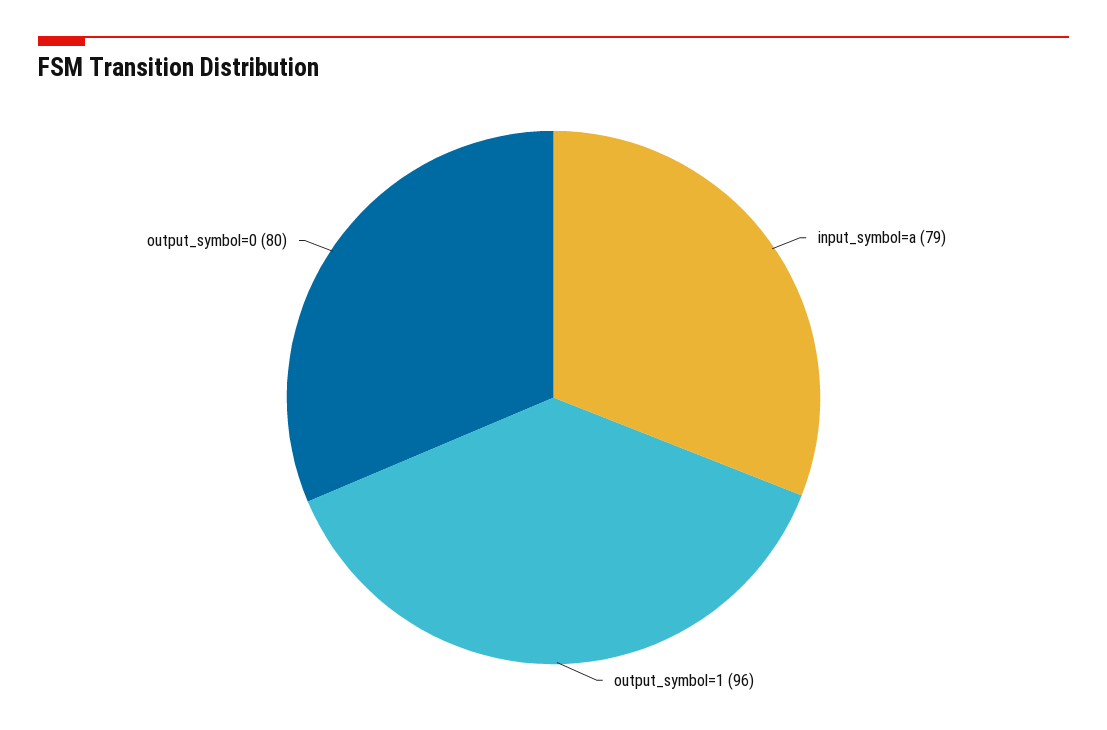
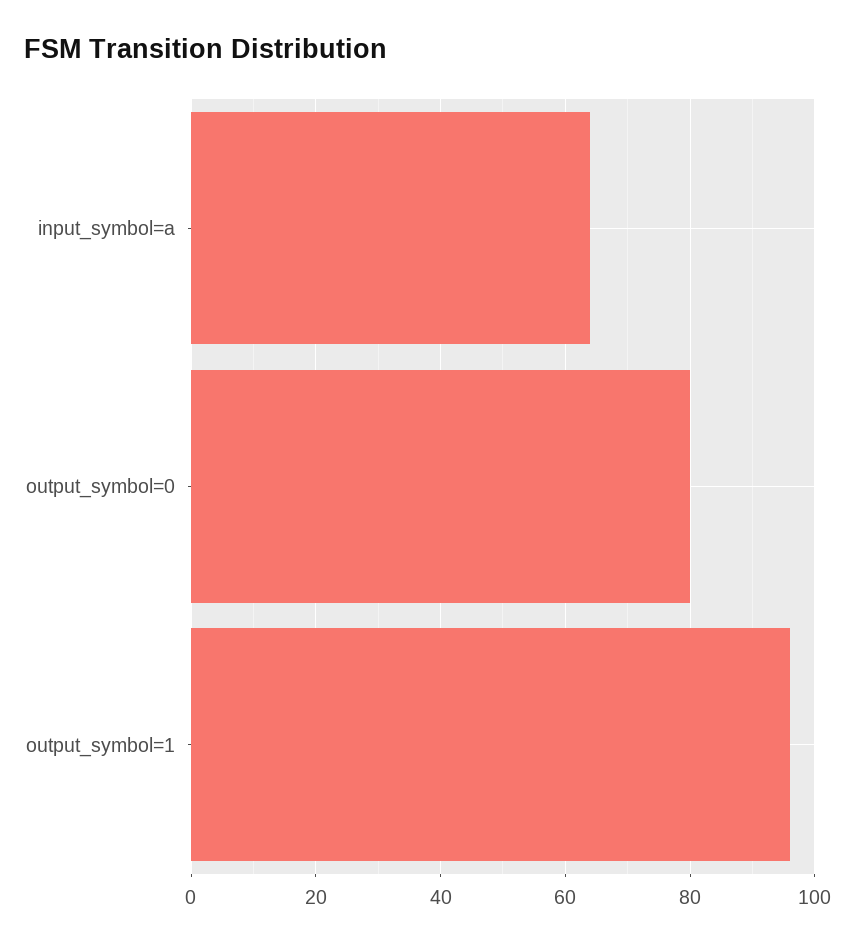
input_symbol=a: 79 -> 65

